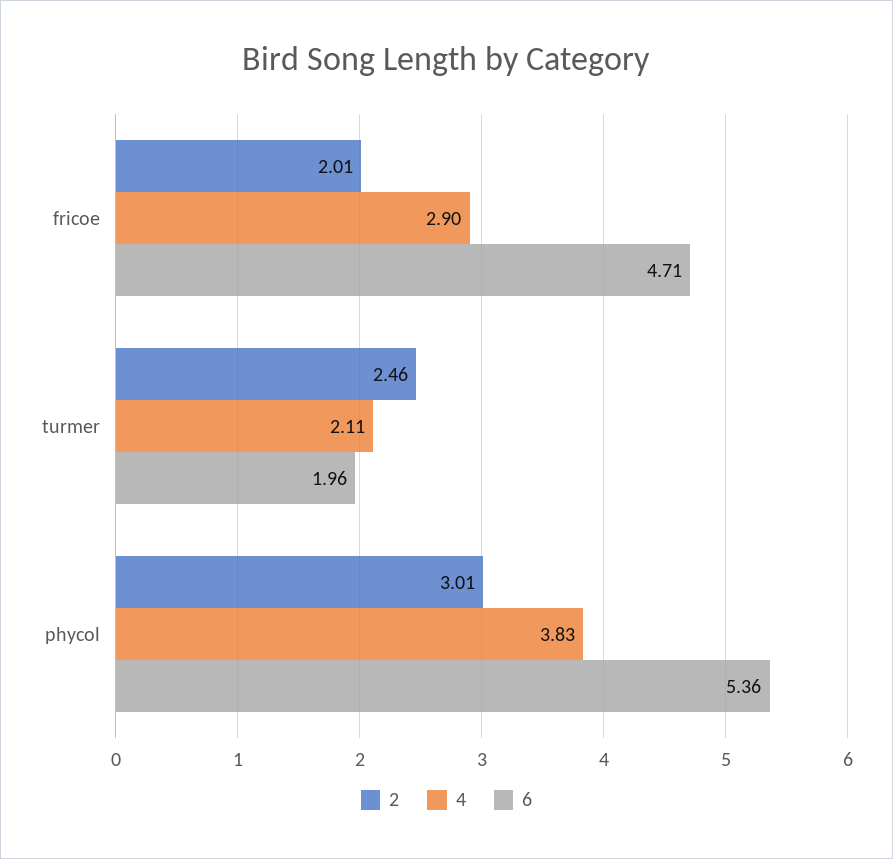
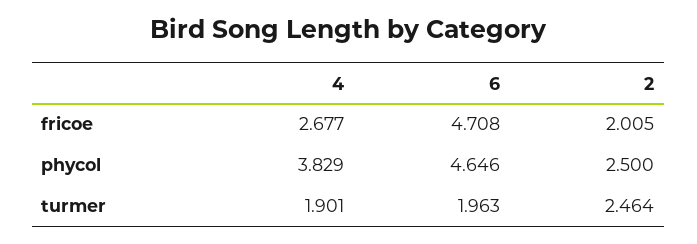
4, fricoe: 2.9 -> 2.677
4, turmer: 2.11 -> 1.901
2, phycol: 3.01 -> 2.5
6, phycol: 5.36 -> 4.646

